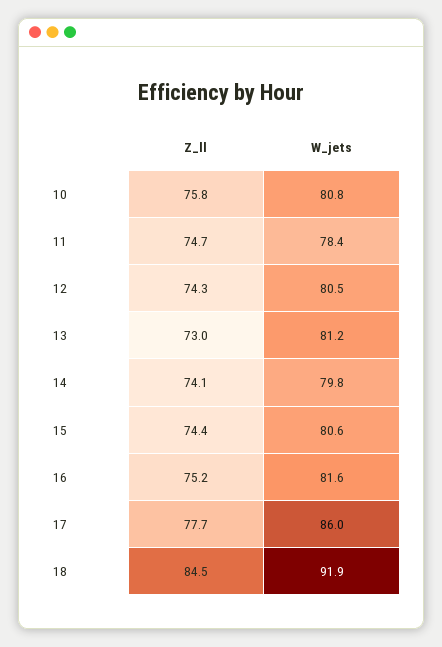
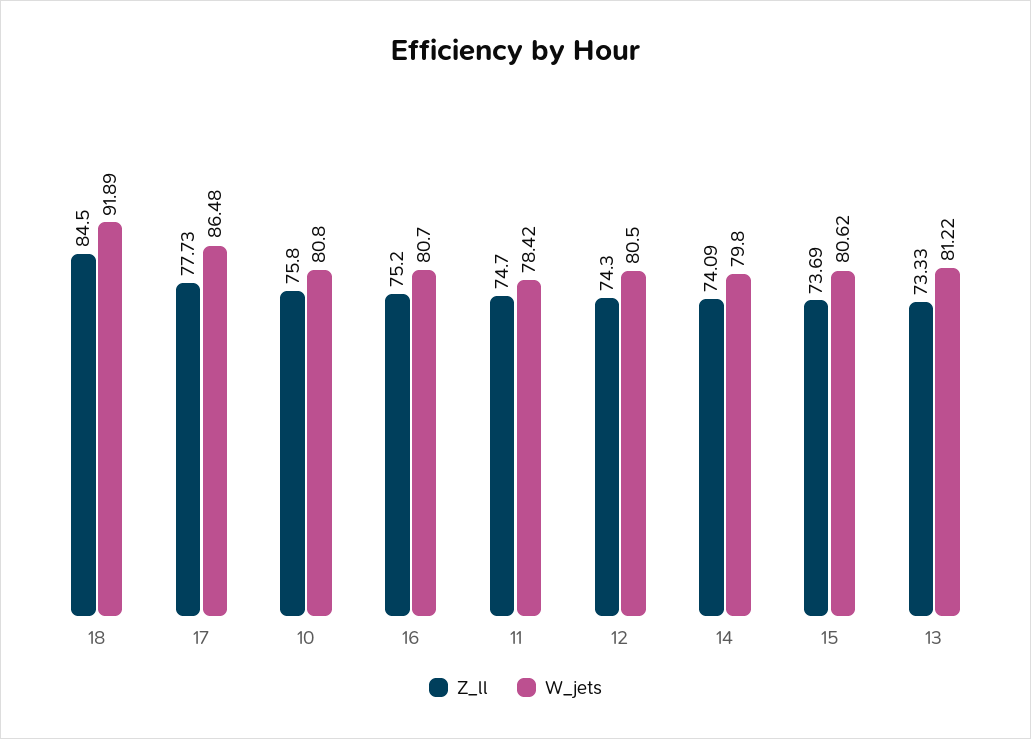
Z_ll, 13: 73 -> 73.33
Z_ll, 15: 74.4 -> 73.69
W_jets, 16: 81.6 -> 80.7
W_jets, 17: 86 -> 86.48

